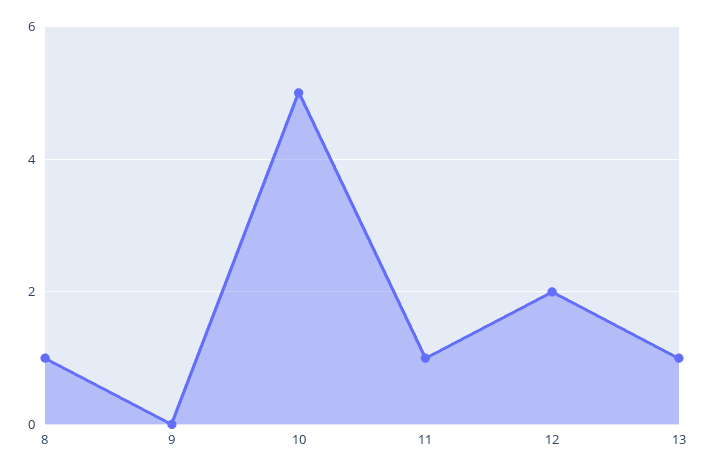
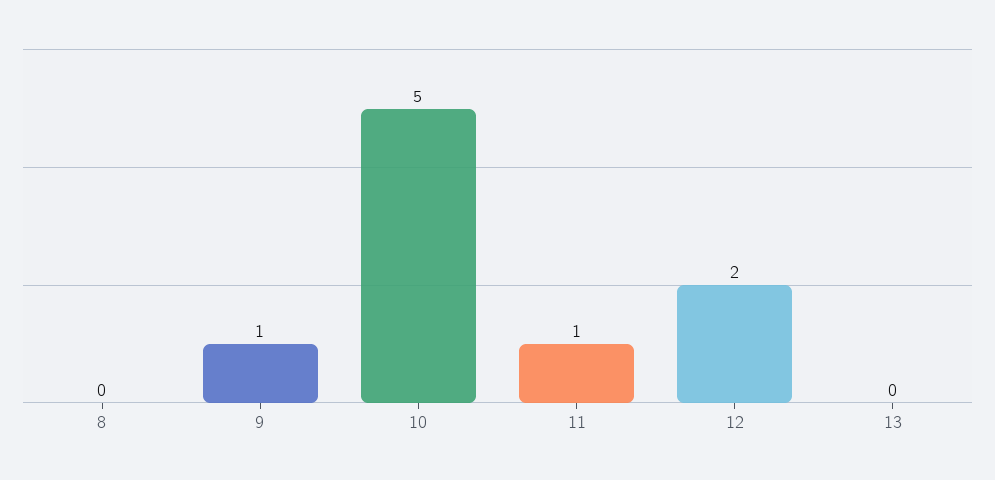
8: 1 -> 0
9: 0 -> 1
13: 1 -> 0

